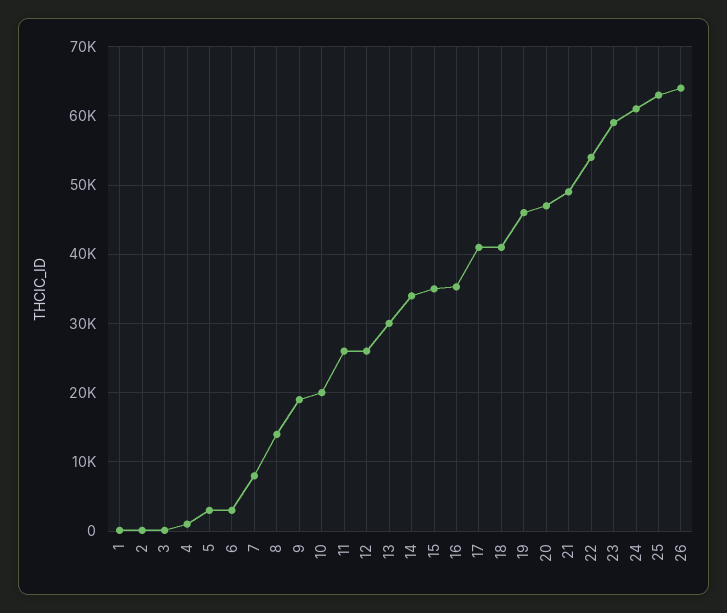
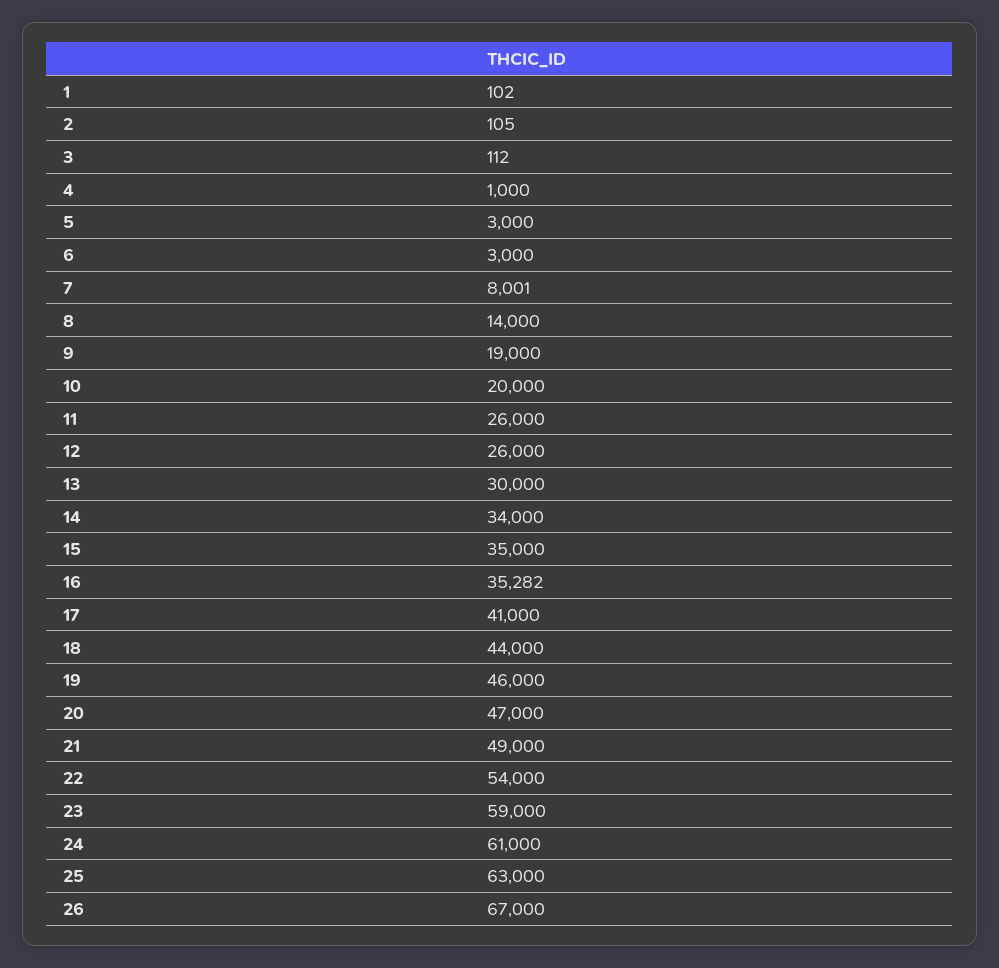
18: 41000 -> 44000
26: 64000 -> 67000

